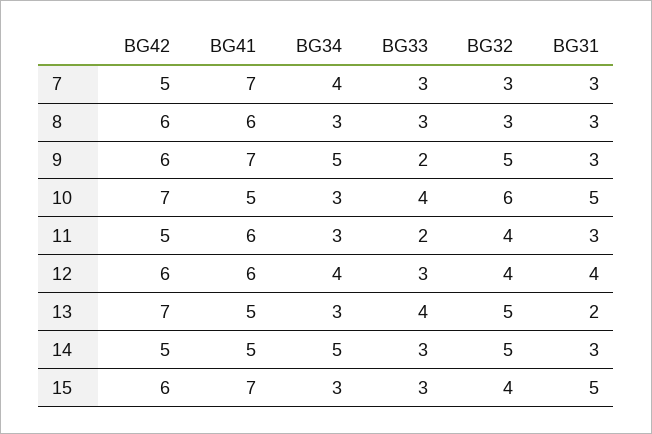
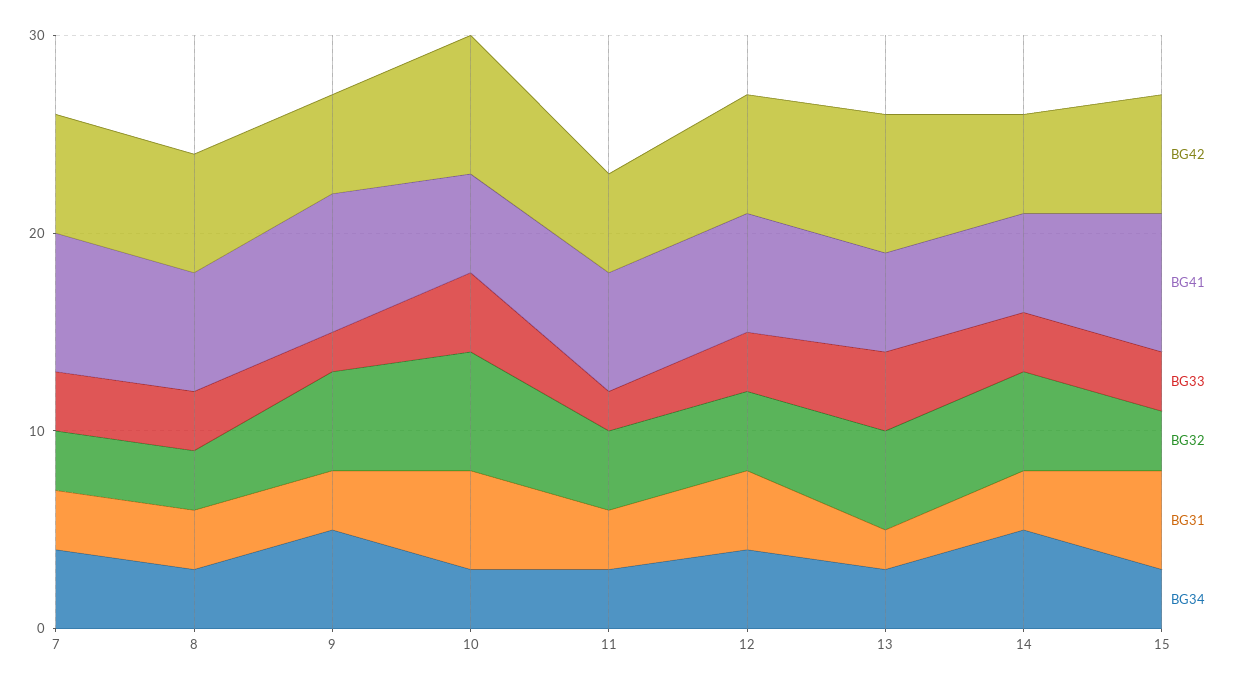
BG42, 7: 5 -> 6
BG42, 9: 6 -> 5
BG32, 15: 4 -> 3

